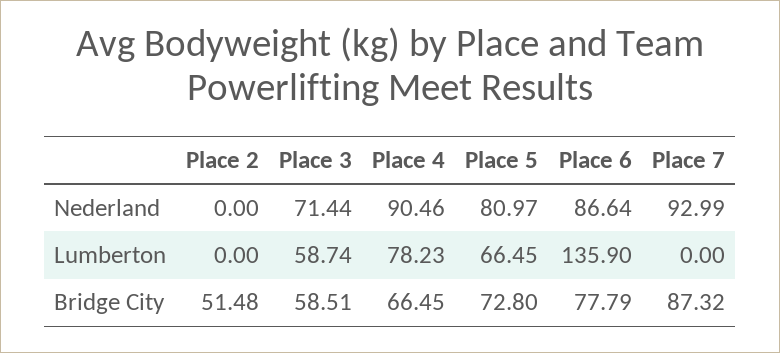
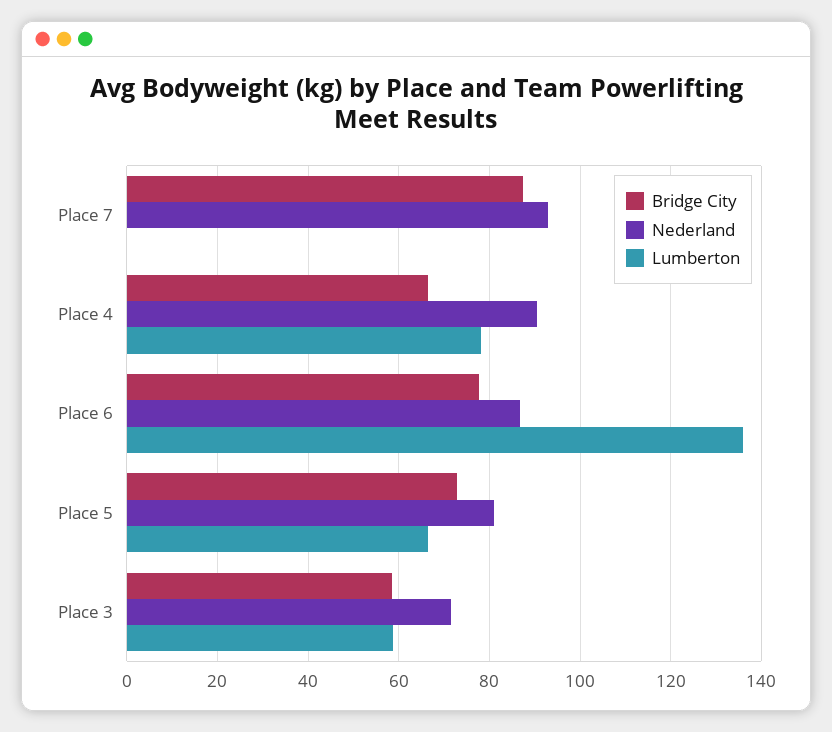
Nederland, Place 2: 0 -> none
Lumberton, Place 2: 0 -> none
Bridge City, Place 2: 51.48 -> none

